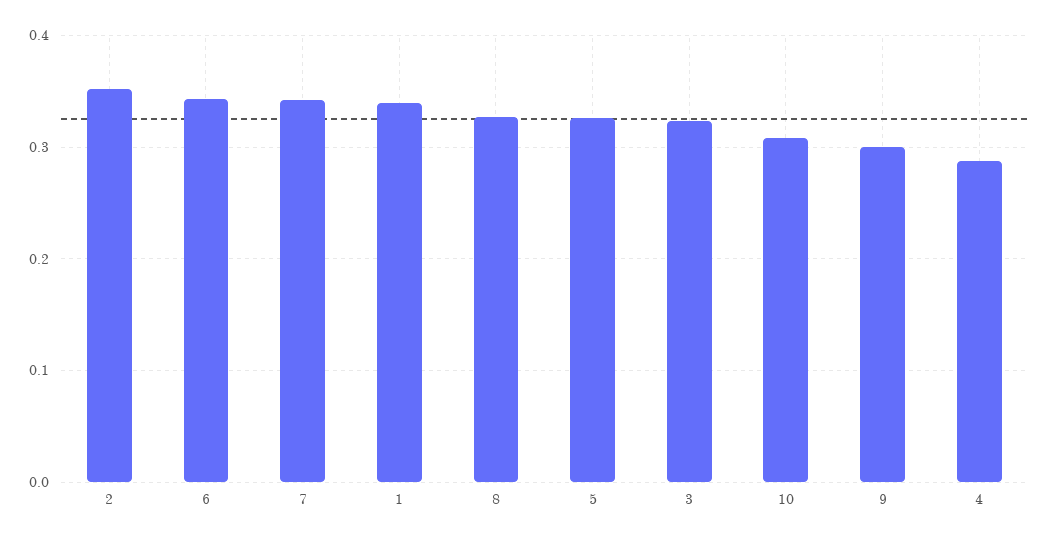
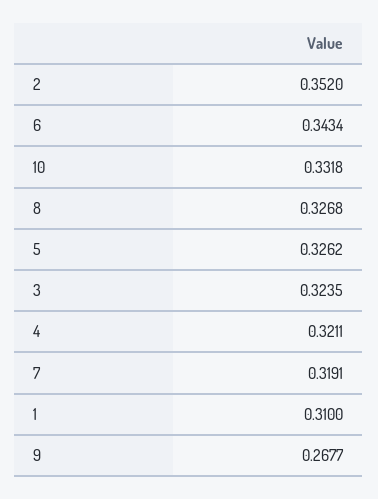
7: 0.34 -> 0.3191
1: 0.34 -> 0.31
10: 0.31 -> 0.3318
9: 0.3 -> 0.2677
4: 0.29 -> 0.3211

